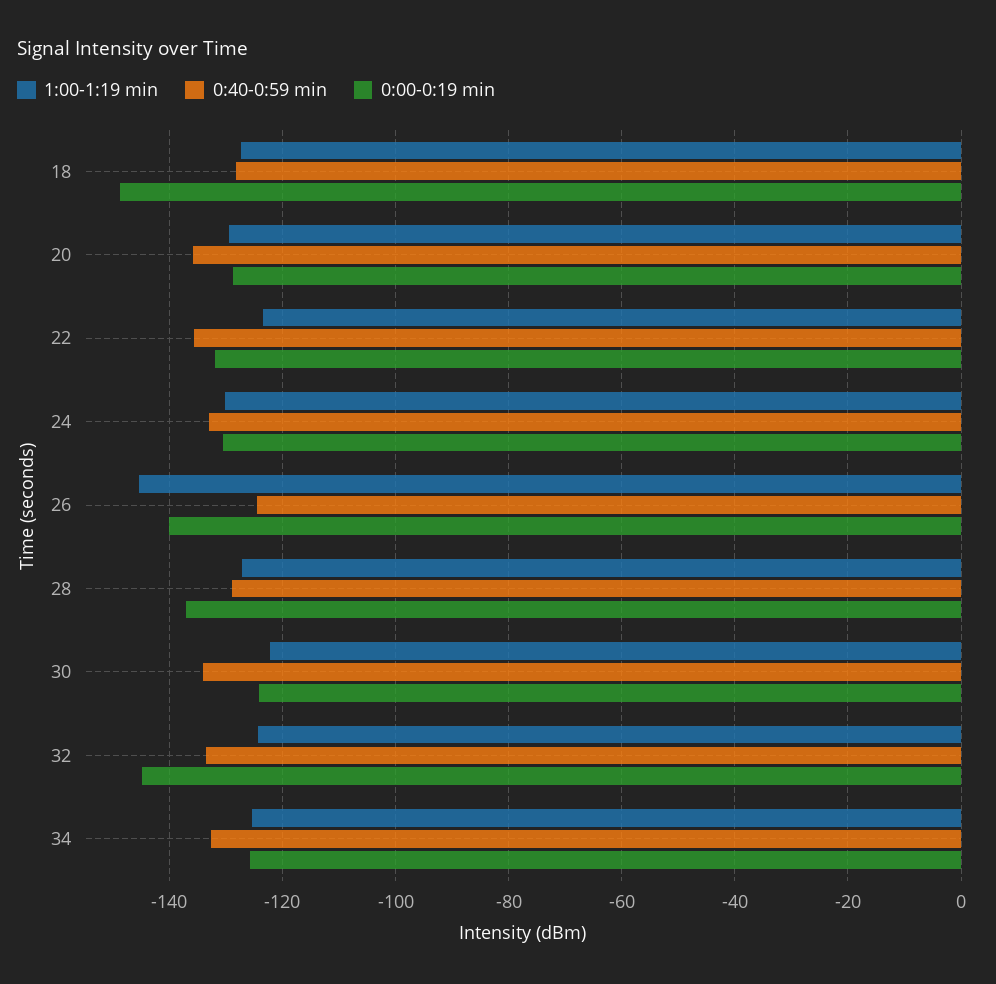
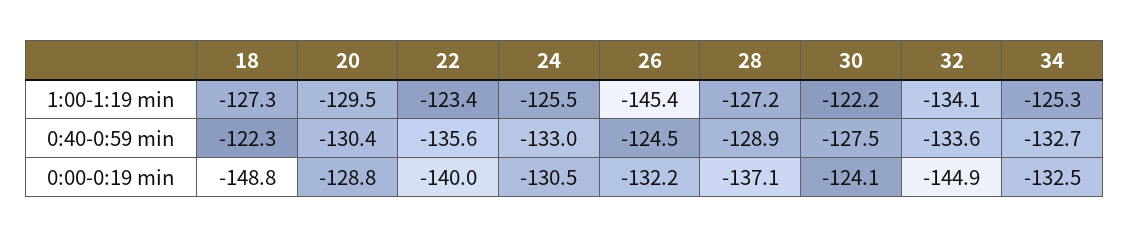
0:40-0:59 min, 18: -128 -> -122.3
0:40-0:59 min, 20: -136 -> -130.4
0:00-0:19 min, 22: -132 -> -140
1:00-1:19 min, 24: -130 -> -125.5
0:00-0:19 min, 26: -140 -> -132.2
0:40-0:59 min, 30: -134 -> -127.5
1:00-1:19 min, 32: -124 -> -134.1
0:00-0:19 min, 34: -126 -> -132.5

